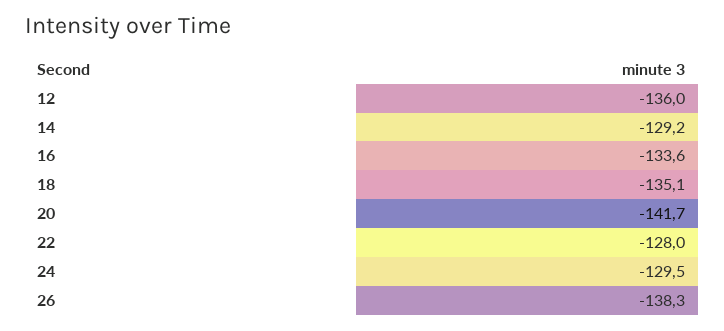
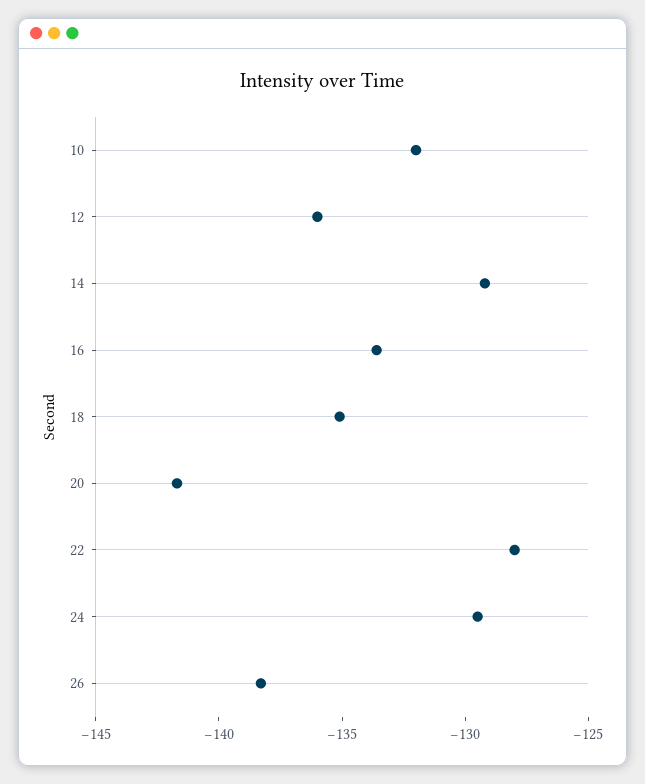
10: none -> -132

